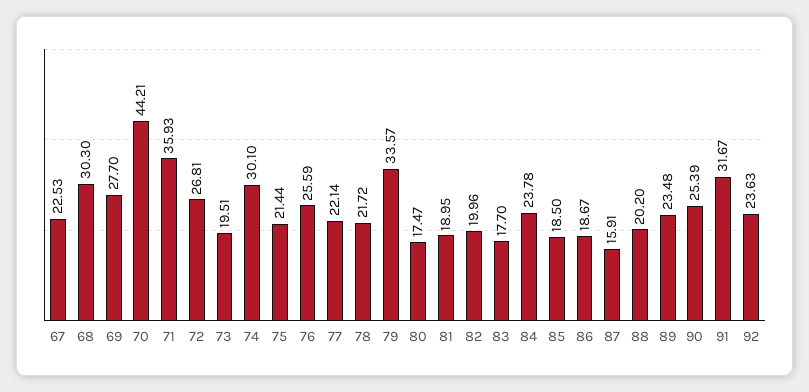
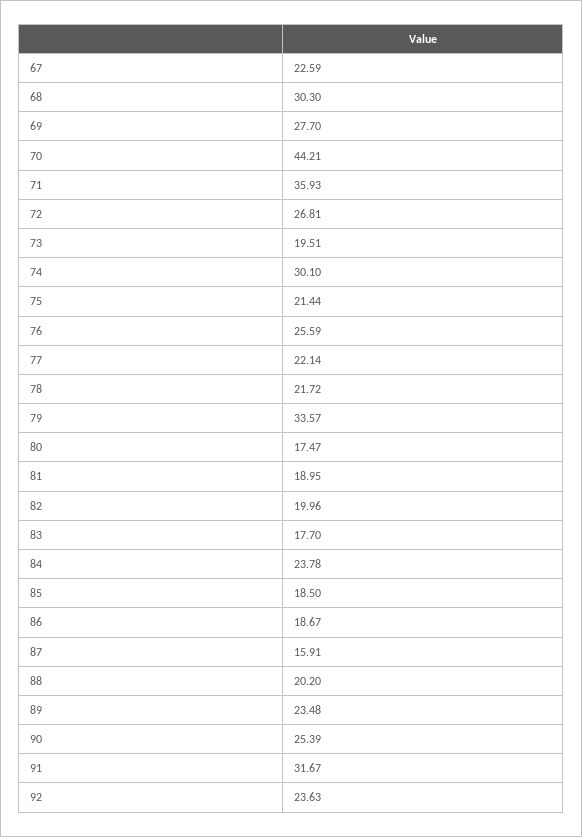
67: 22.53 -> 22.59

